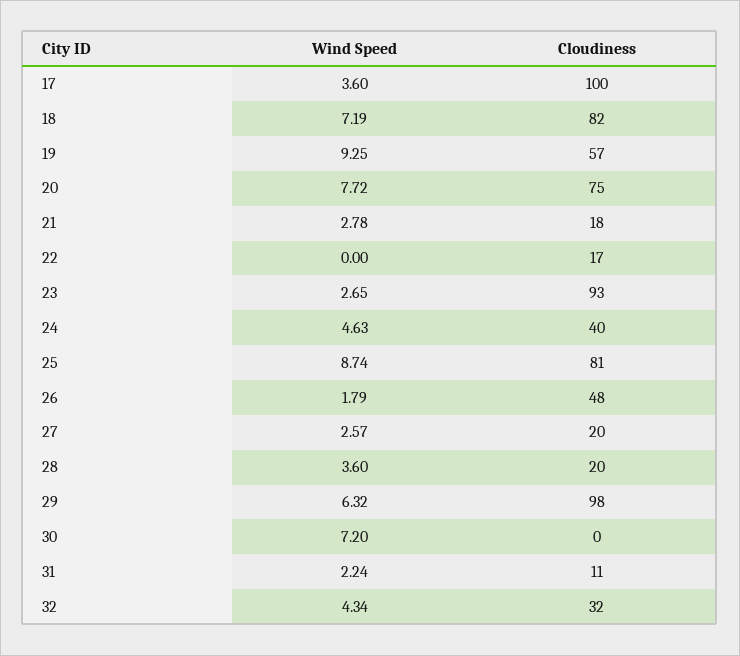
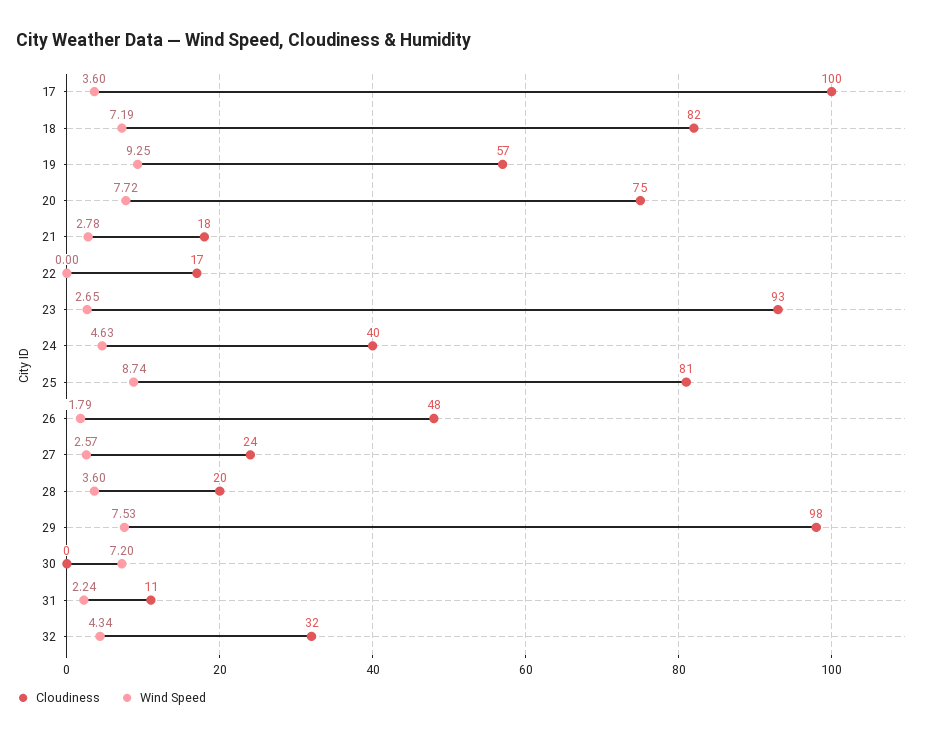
Cloudiness, 27: 20 -> 24
Wind Speed, 29: 6.32 -> 7.53

